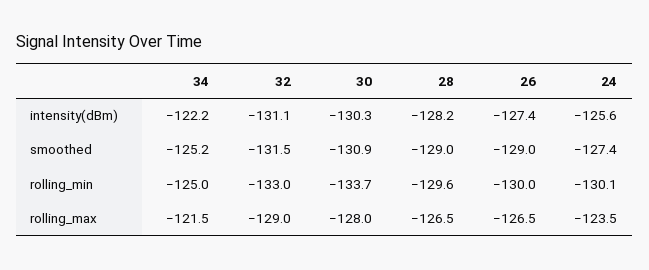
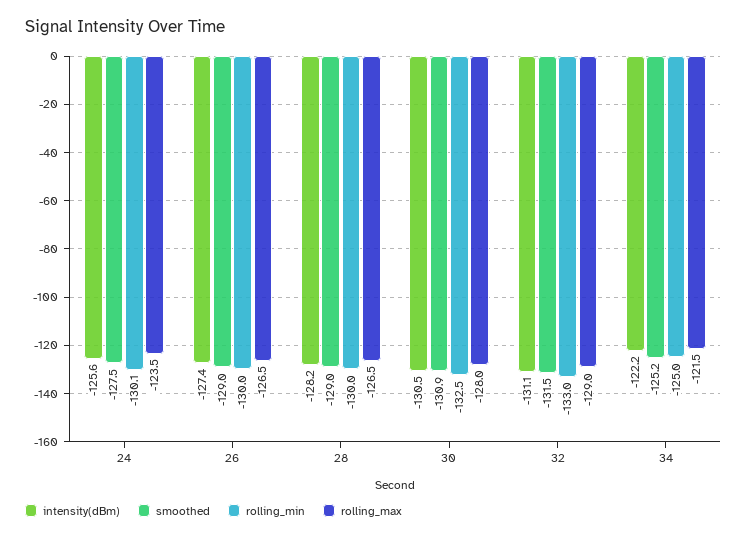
intensity(dBm), 30: -130.3 -> -130.5
smoothed, 24: -127.4 -> -127.5
rolling_min, 30: -133.7 -> -132.5
rolling_min, 28: -129.6 -> -130

